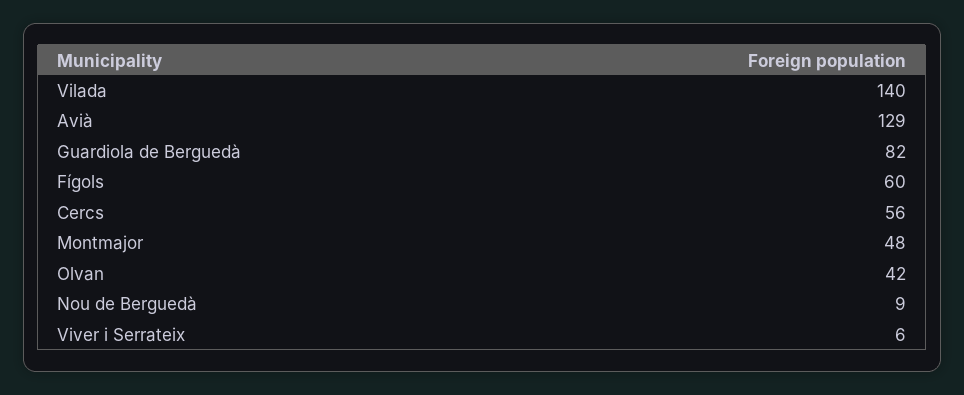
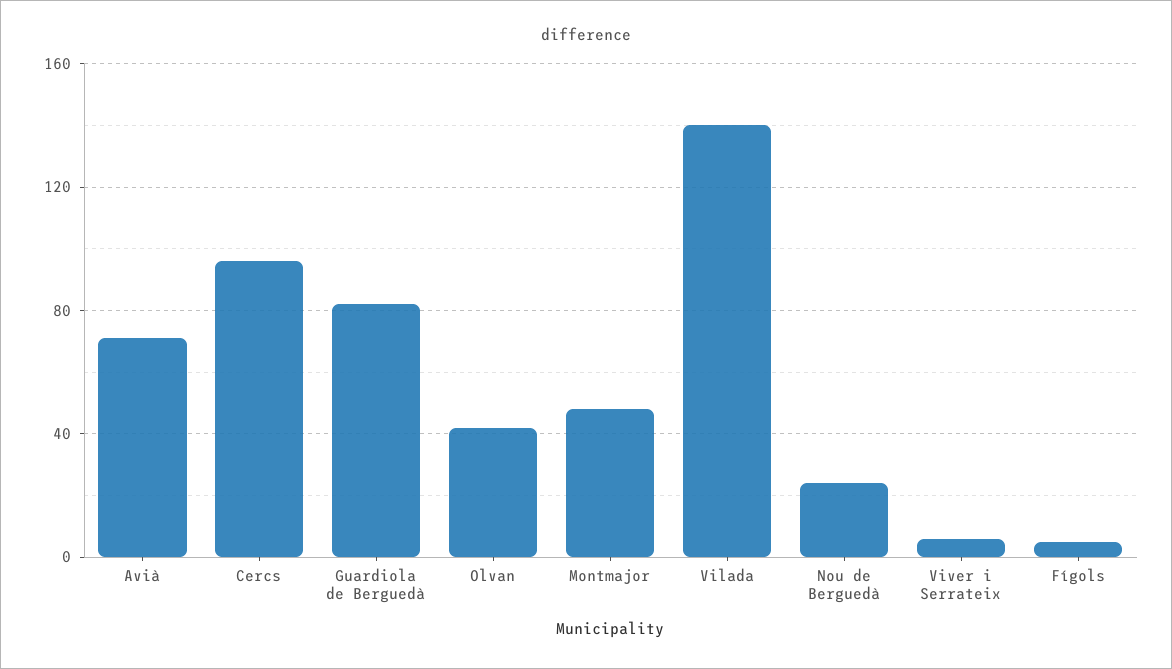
Avià: 129 -> 70
Fígols: 60 -> 5
Cercs: 56 -> 95
Nou de Berguedà: 9 -> 25

